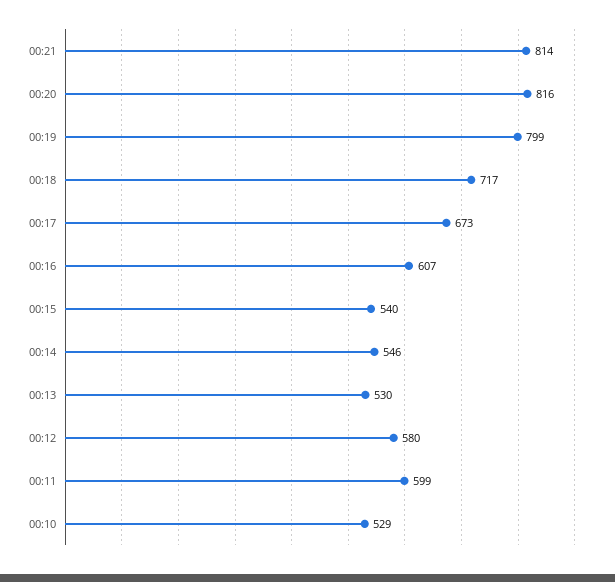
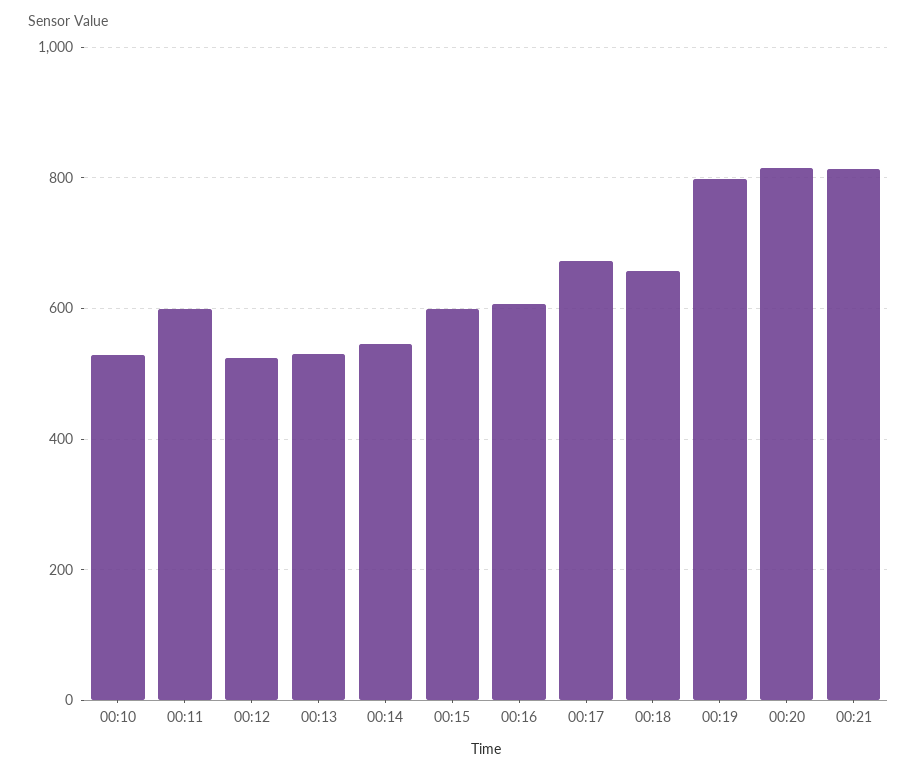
00:18: 717 -> 660
00:15: 540 -> 600
00:12: 580 -> 520

